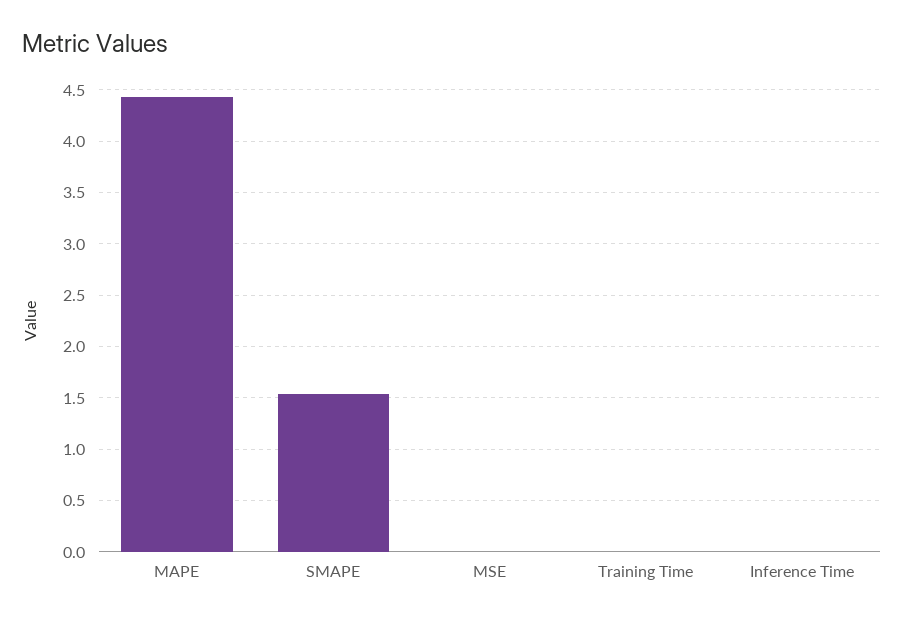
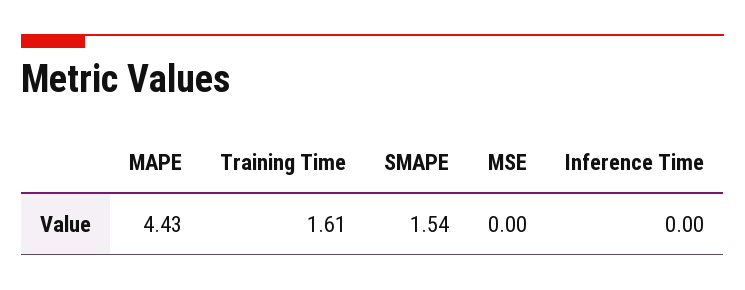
Training Time: 0 -> 1.61

